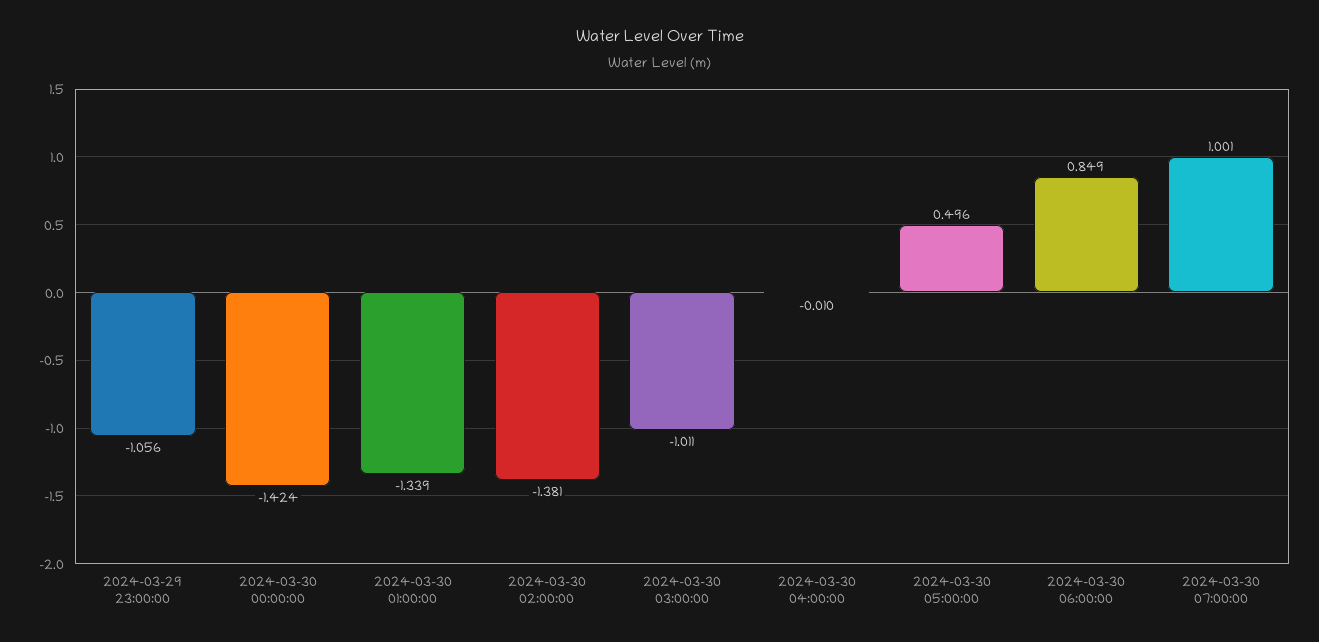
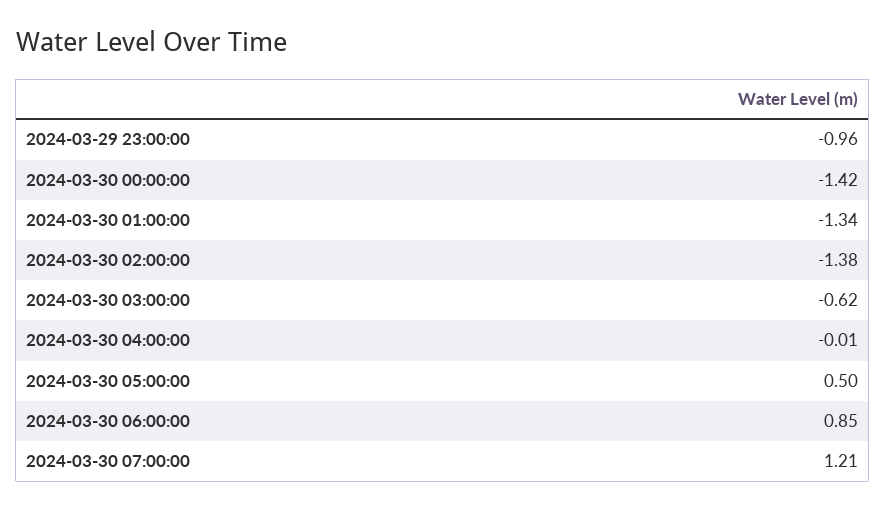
2024-03-29 23:00:00: -1.056 -> -0.96
2024-03-30 03:00:00: -1.011 -> -0.62
2024-03-30 07:00:00: 1.001 -> 1.21

